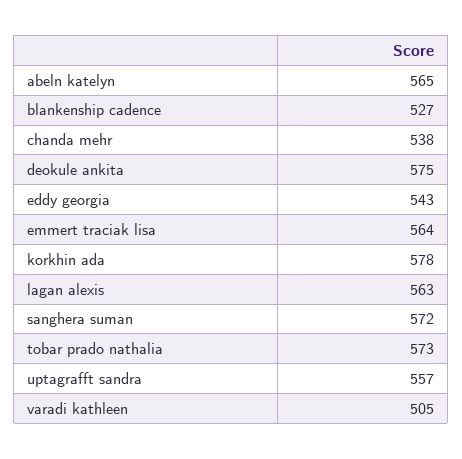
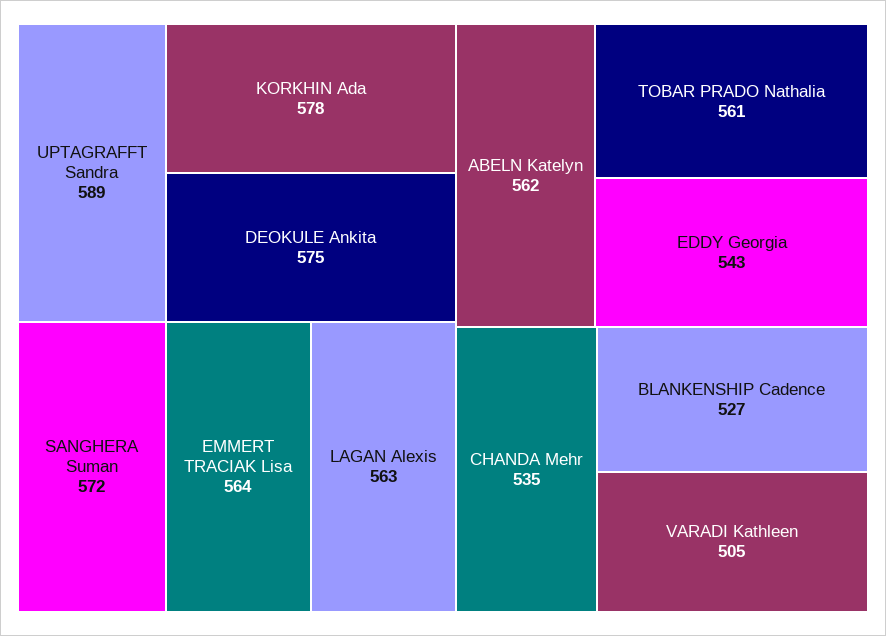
abeln katelyn: 565 -> 562
chanda mehr: 538 -> 535
tobar prado nathalia: 573 -> 561
uptagrafft sandra: 557 -> 589

